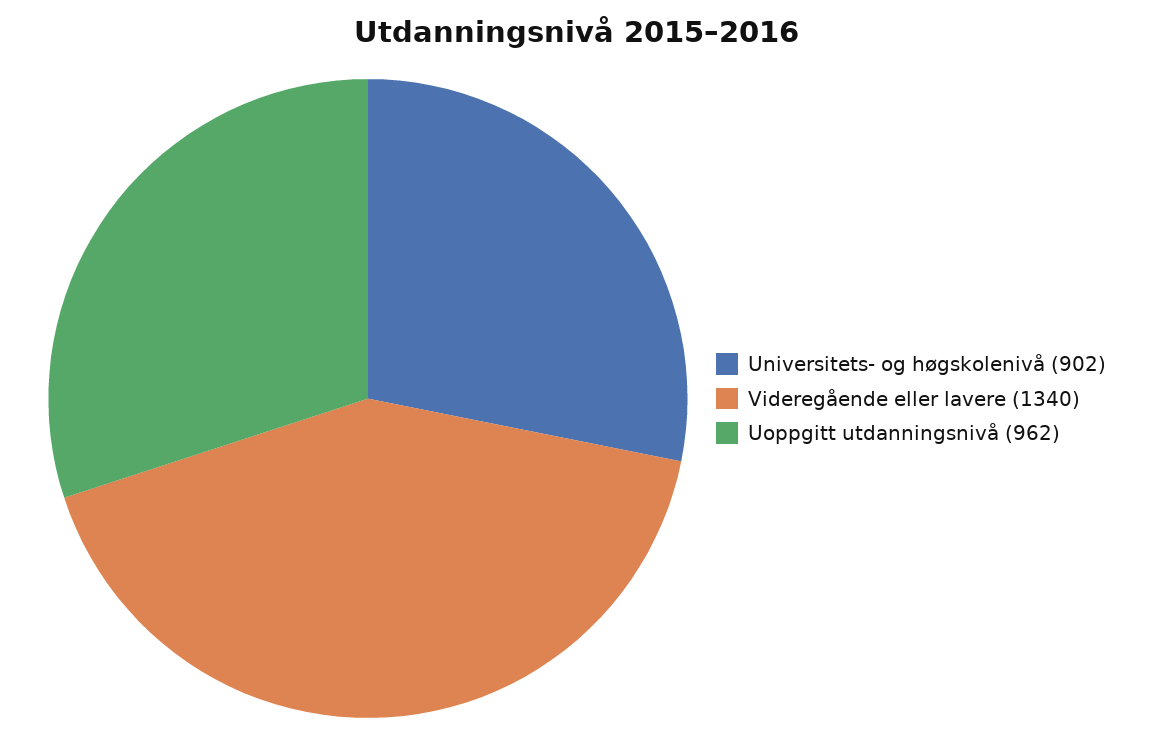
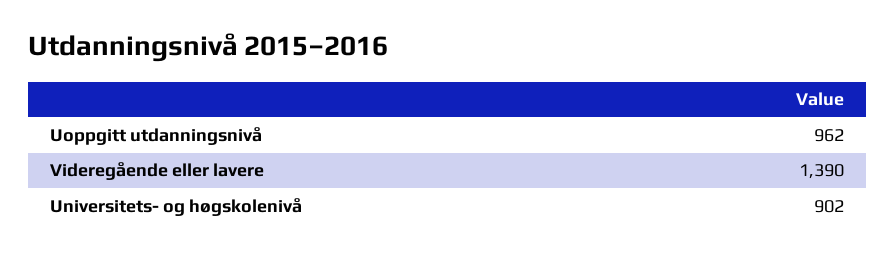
Videregående eller lavere: 1340 -> 1390

